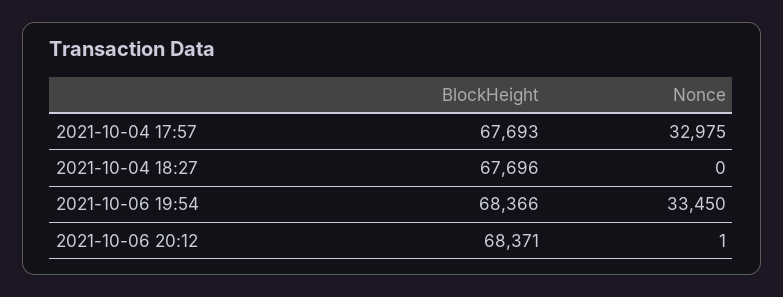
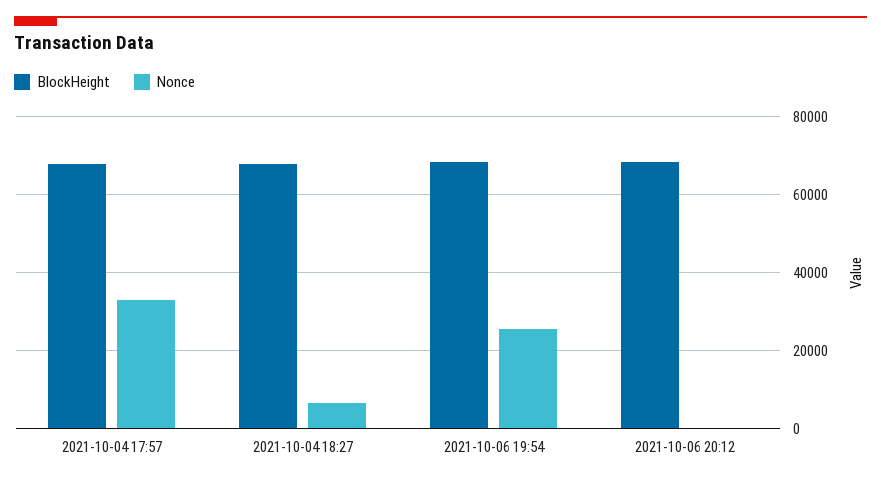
Nonce, 2021-10-04 18:27: 0 -> 6000
Nonce, 2021-10-06 19:54: 33450 -> 26000

